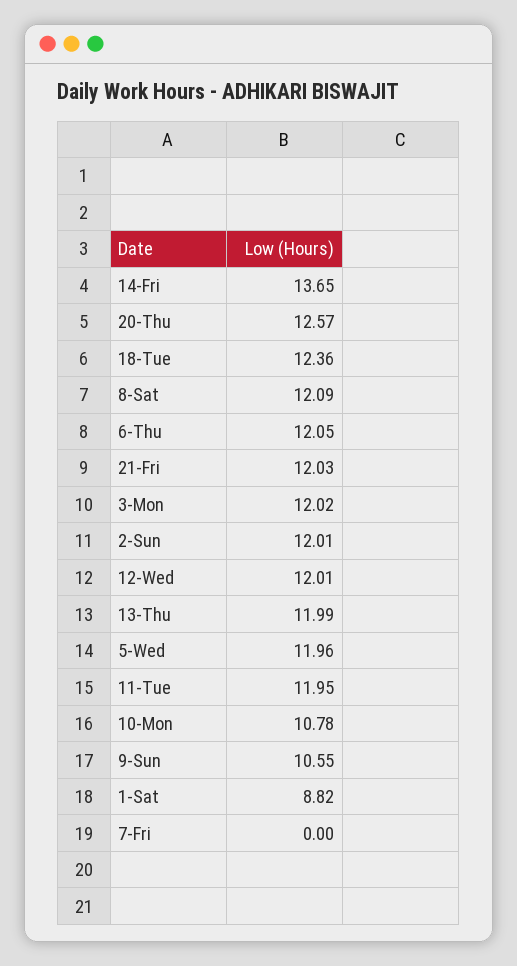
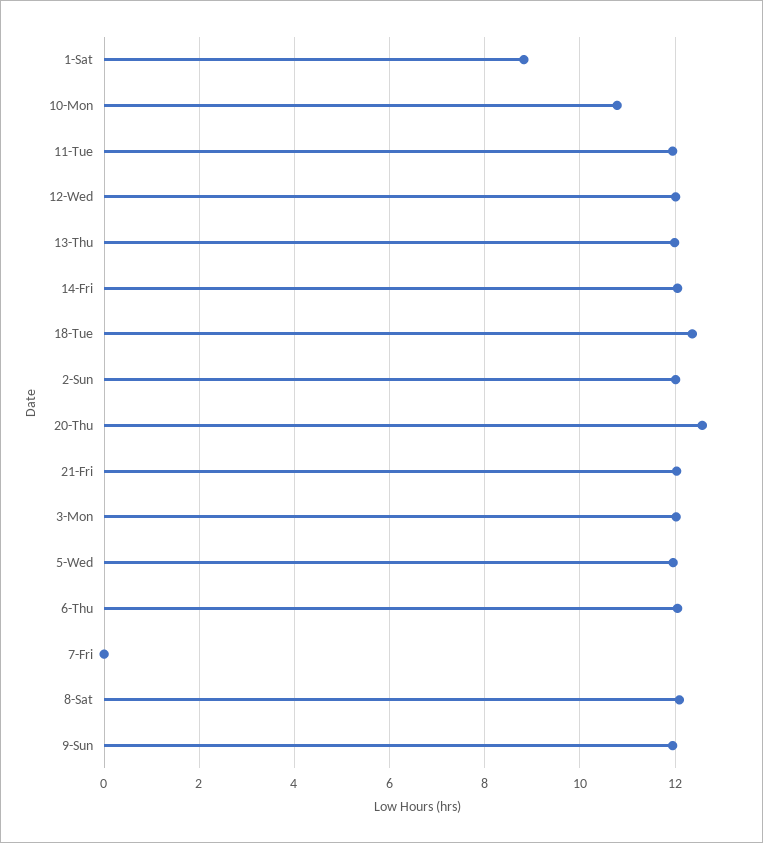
14-Fri: 13.65 -> 12
9-Sun: 10.55 -> 12

